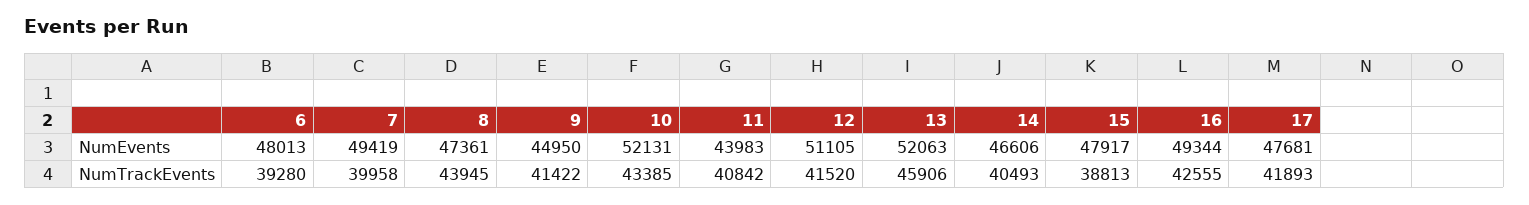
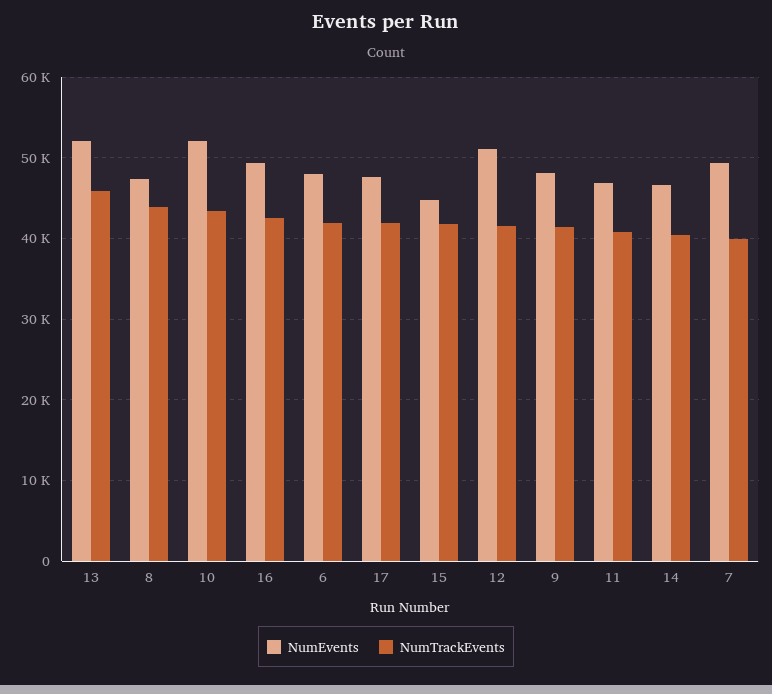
NumEvents, 9: 44950 -> 48000
NumEvents, 11: 43983 -> 47000
NumEvents, 15: 47917 -> 45000
NumTrackEvents, 6: 39280 -> 42000
NumTrackEvents, 15: 38813 -> 42000

